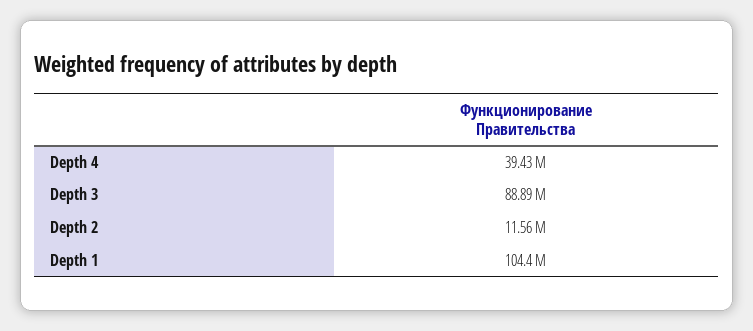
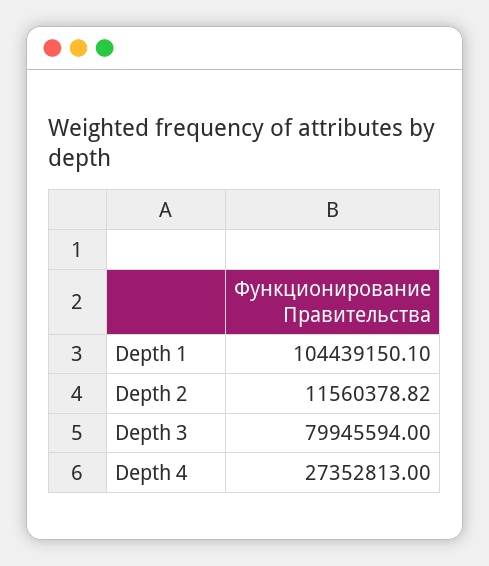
Depth 4: 39430000 -> 27352813
Depth 3: 88890000 -> 79945594

